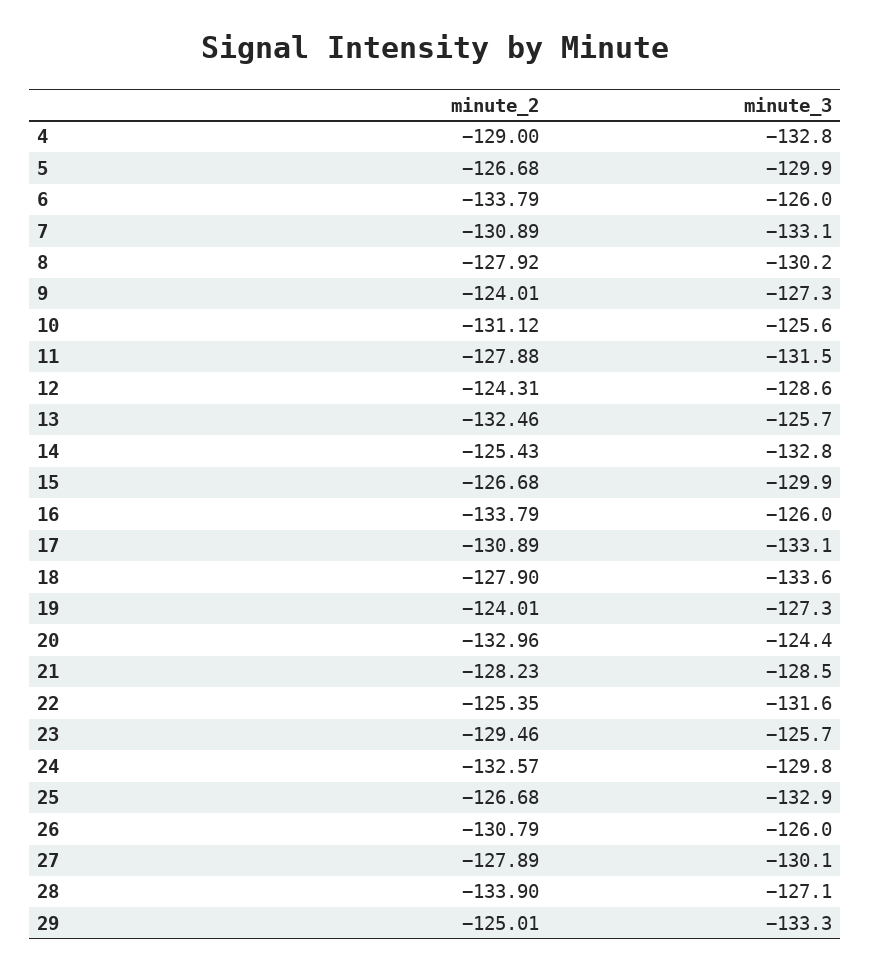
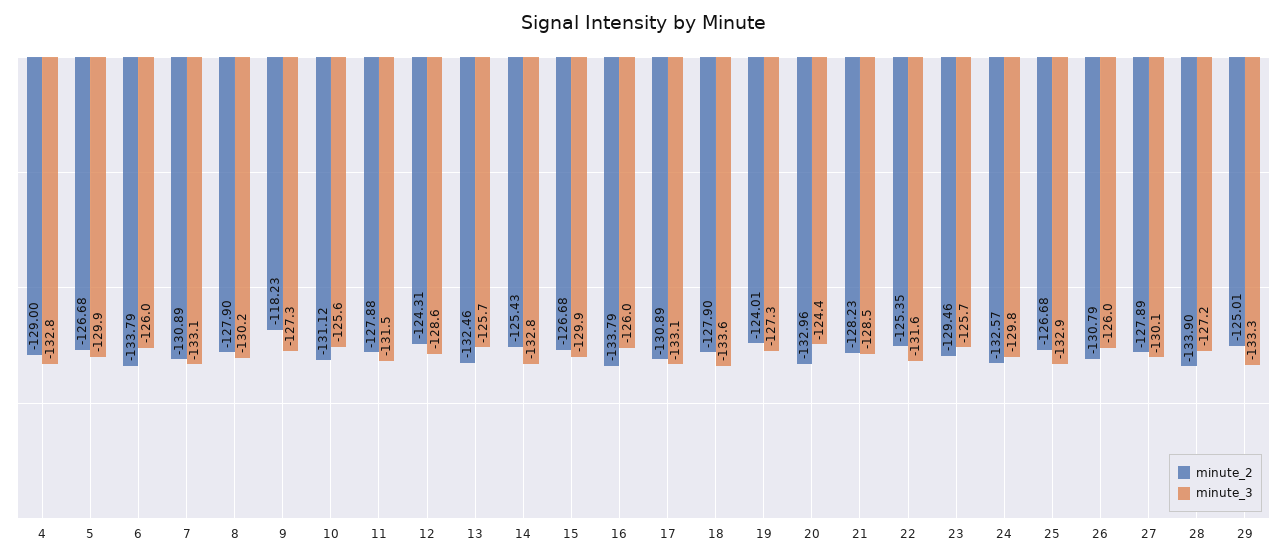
minute_2, 8: -127.92 -> -127.9
minute_2, 9: -124.01 -> -118.23
minute_3, 28: -127.1 -> -127.2

